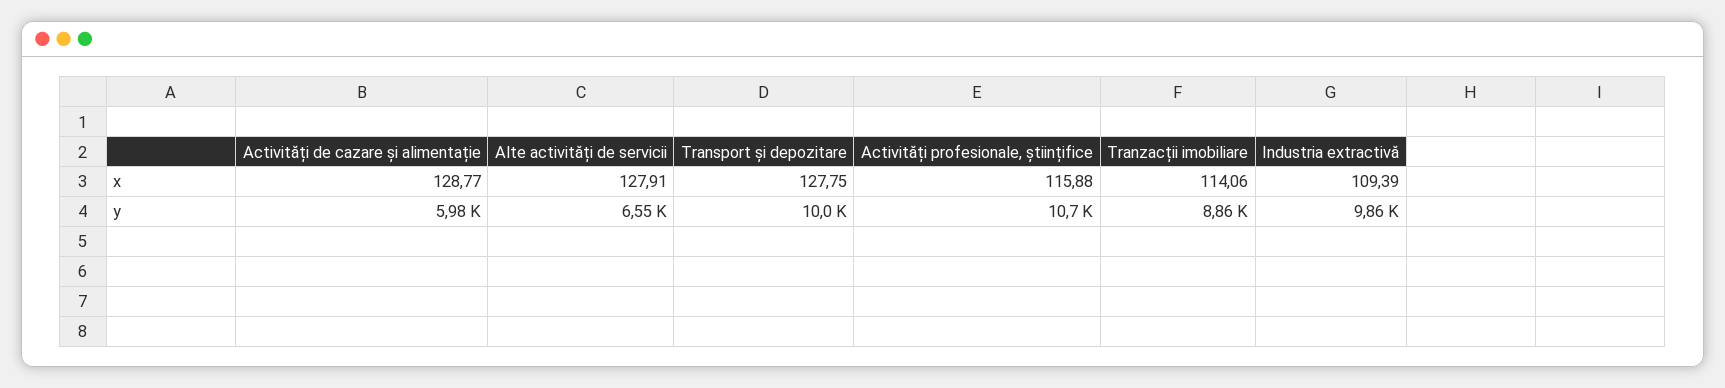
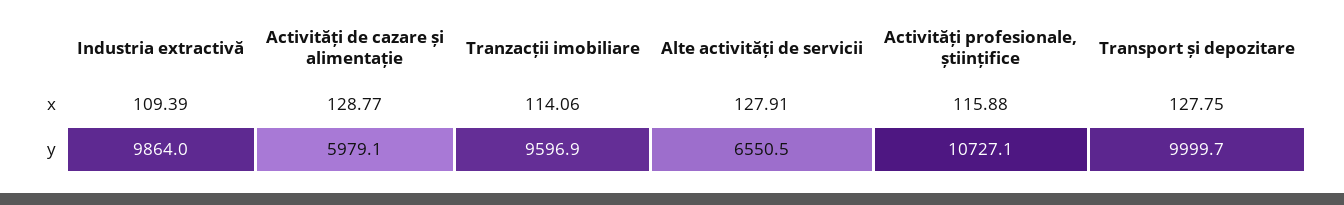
Tranzacții imobiliare, y: 8860 -> 9596.9

